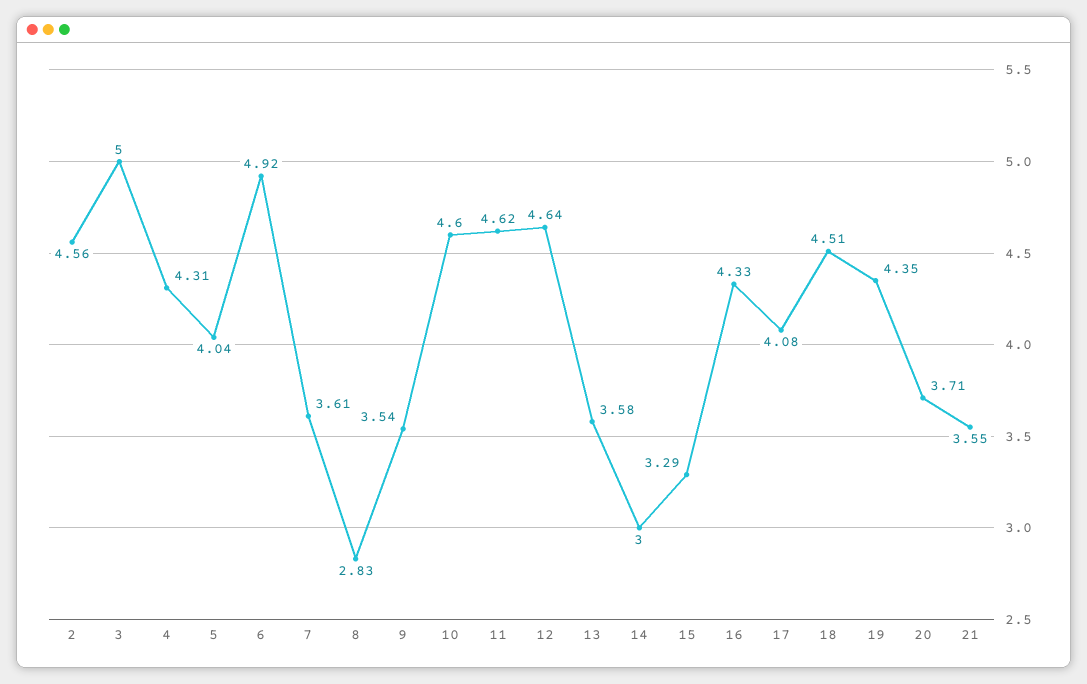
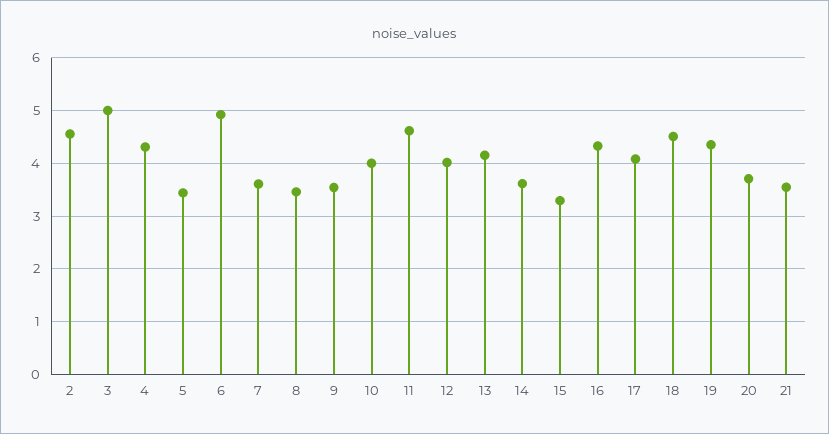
5: 4.04 -> 3.4
8: 2.83 -> 3.4
10: 4.6 -> 4
12: 4.64 -> 4
13: 3.58 -> 4.2
14: 3 -> 3.6

